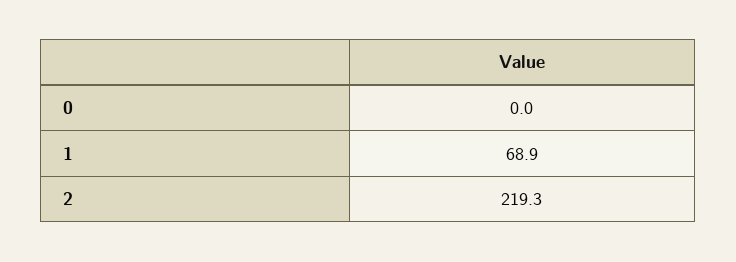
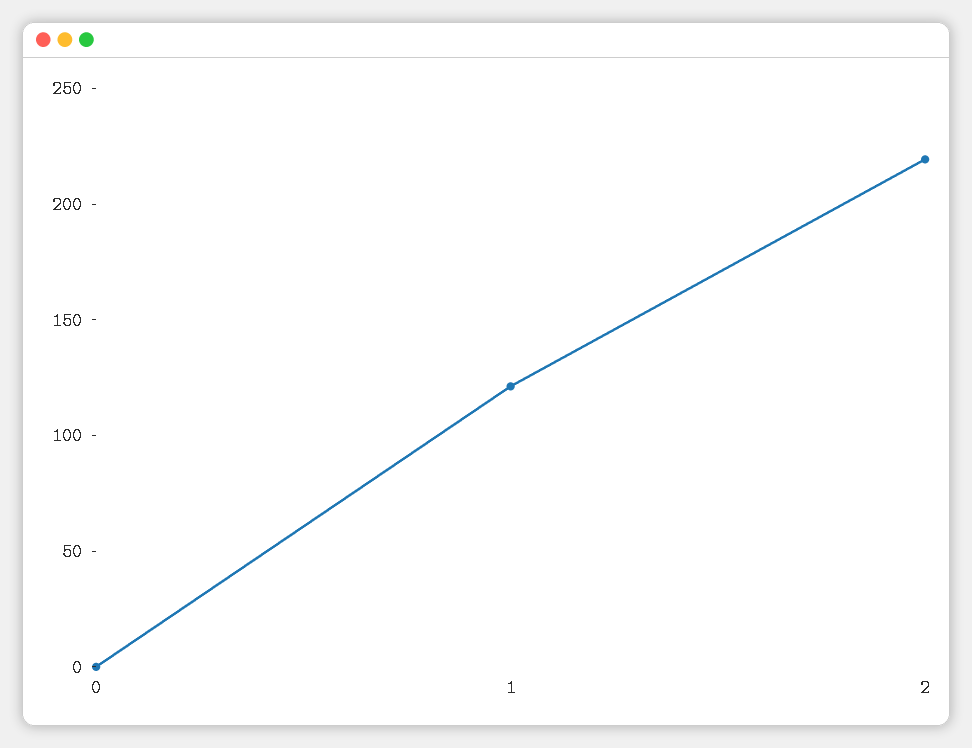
1: 68.9 -> 120

